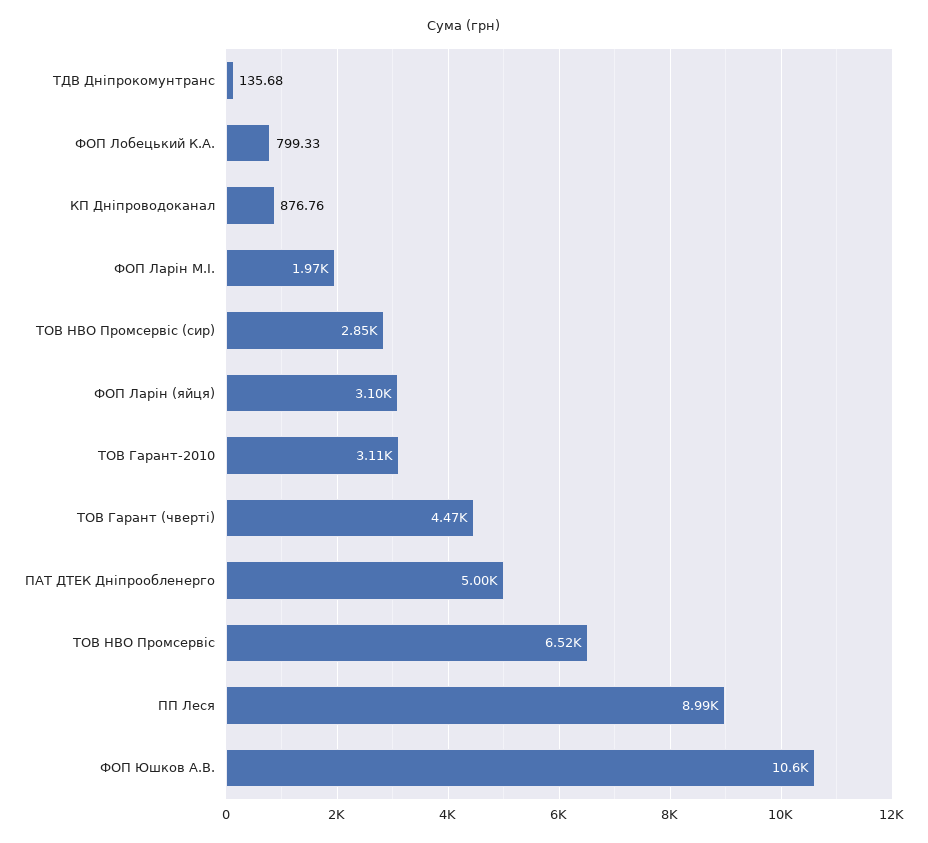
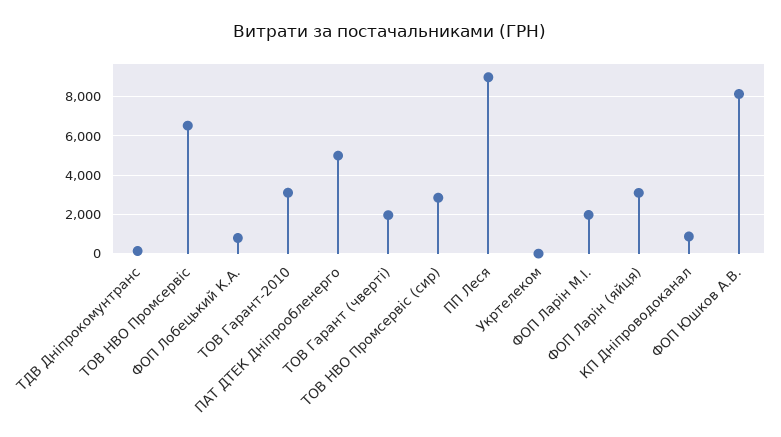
ТОВ Гарант (чверті): 4470 -> 2000
ФОП Юшков А.В.: 10600 -> 8000
Укртелеком: none -> 0

